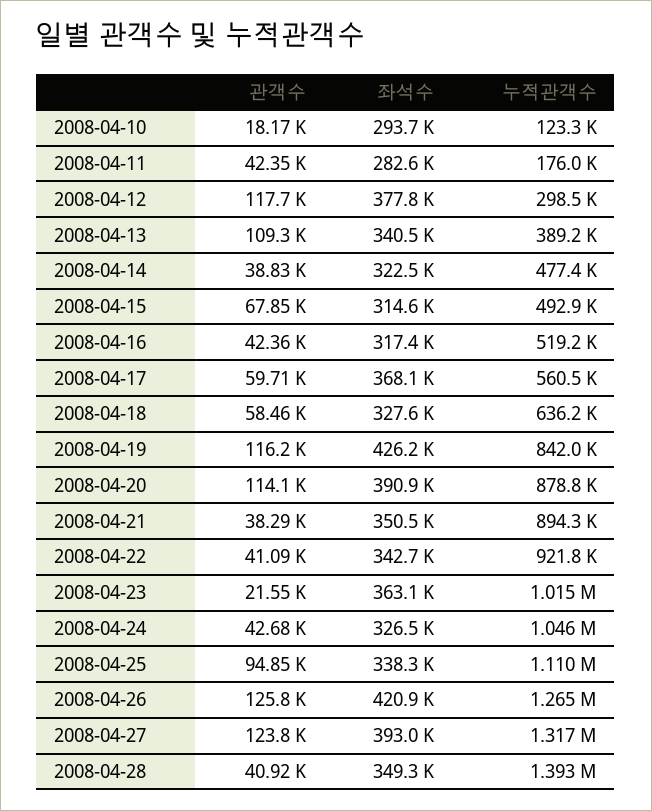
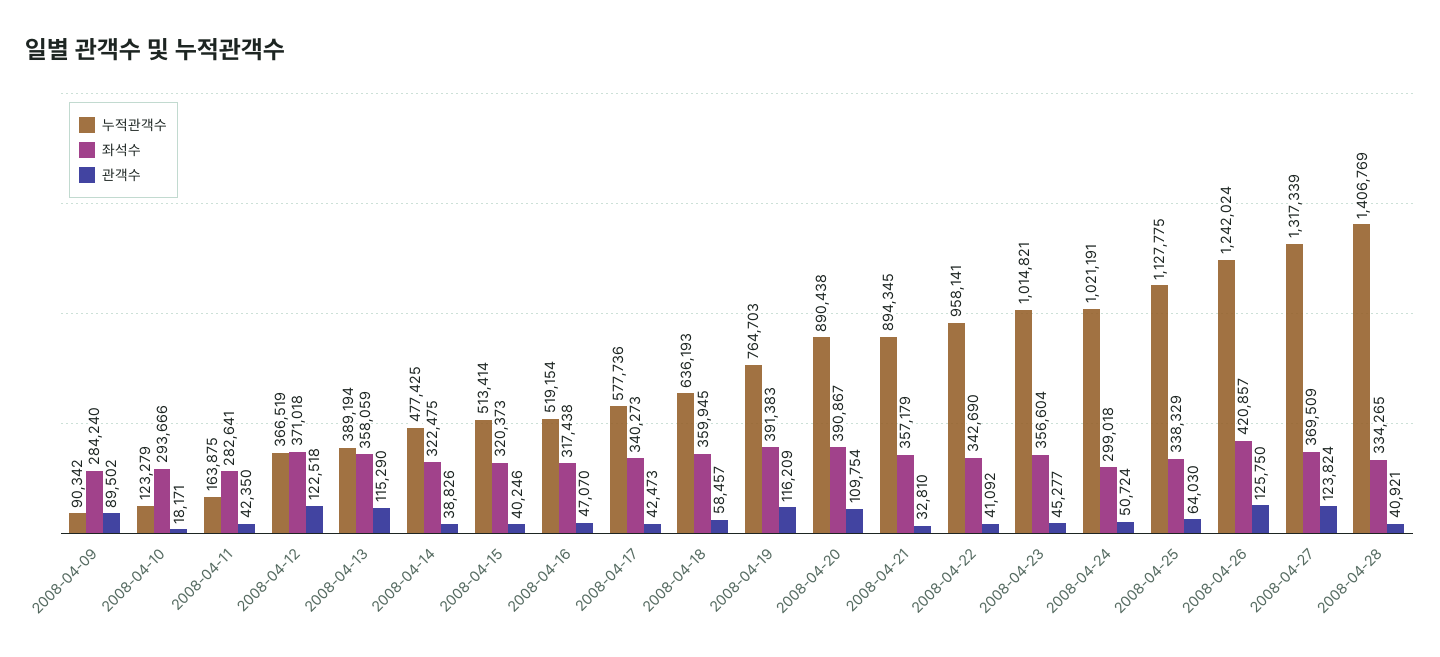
누적관객수, 2008-04-11: 176000 -> 163875
관객수, 2008-04-12: 117700 -> 122518
좌석수, 2008-04-12: 377800 -> 371018
누적관객수, 2008-04-12: 298500 -> 366519
관객수, 2008-04-13: 109300 -> 115290
좌석수, 2008-04-13: 340500 -> 358059
관객수, 2008-04-15: 67850 -> 40246
좌석수, 2008-04-15: 314600 -> 320373
누적관객수, 2008-04-15: 492900 -> 513414
관객수, 2008-04-16: 42360 -> 47070
관객수, 2008-04-17: 59710 -> 42473
좌석수, 2008-04-17: 368100 -> 340273
누적관객수, 2008-04-17: 560500 -> 577736
좌석수, 2008-04-18: 327600 -> 359945
좌석수, 2008-04-19: 426200 -> 391383
누적관객수, 2008-04-19: 842000 -> 764703
관객수, 2008-04-20: 114100 -> 109754
누적관객수, 2008-04-20: 878800 -> 890438
관객수, 2008-04-21: 38290 -> 32810
좌석수, 2008-04-21: 350500 -> 357179
누적관객수, 2008-04-22: 921800 -> 958141
관객수, 2008-04-23: 21550 -> 45277
좌석수, 2008-04-23: 363100 -> 356604
관객수, 2008-04-24: 42680 -> 50724
좌석수, 2008-04-24: 326500 -> 299018
누적관객수, 2008-04-24: 1046000 -> 1021191
관객수, 2008-04-25: 94850 -> 64030
누적관객수, 2008-04-25: 1110000 -> 1127775
누적관객수, 2008-04-26: 1265000 -> 1242024
좌석수, 2008-04-27: 393000 -> 369509
좌석수, 2008-04-28: 349300 -> 334265
누적관객수, 2008-04-28: 1393000 -> 1406769
누적관객수, 2008-04-09: none -> 90342
좌석수, 2008-04-09: none -> 284240
관객수, 2008-04-09: none -> 89502

